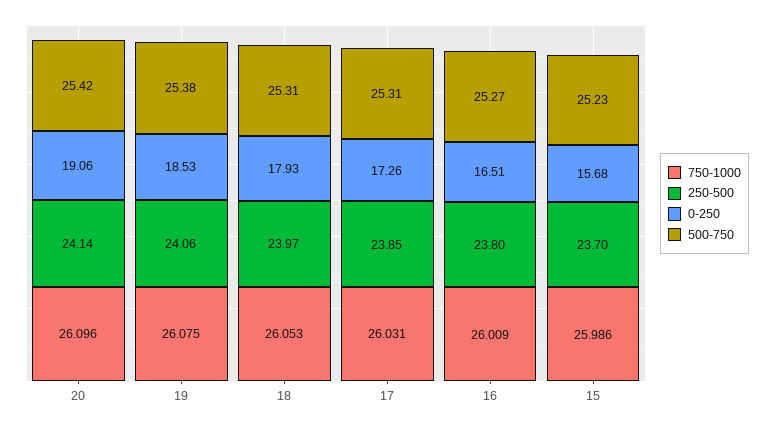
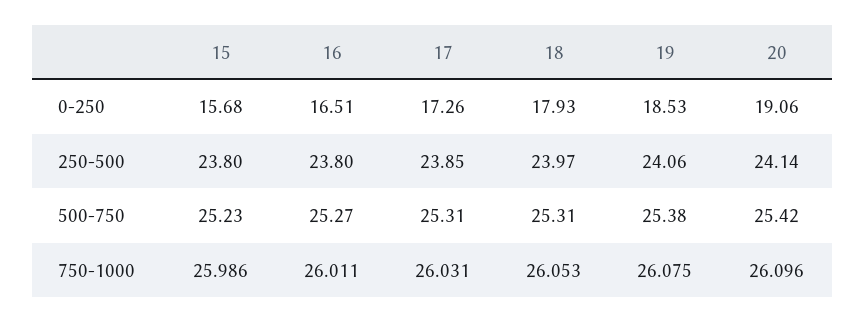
750-1000, 16: 26.009 -> 26.011
250-500, 15: 23.7 -> 23.8

